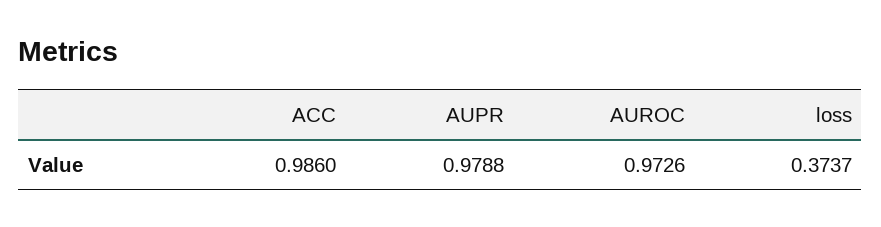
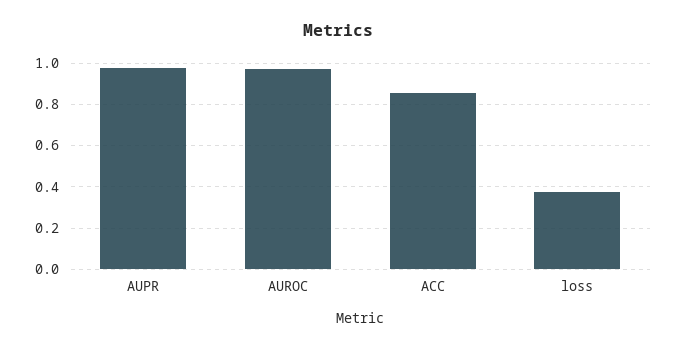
ACC: 0.986 -> 0.85

